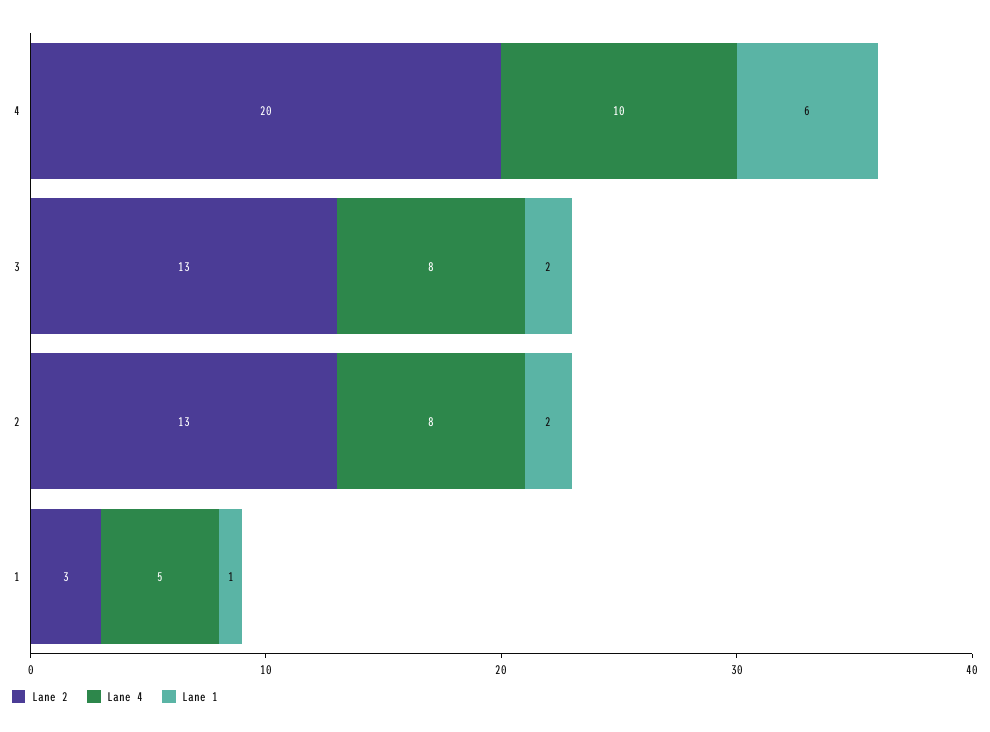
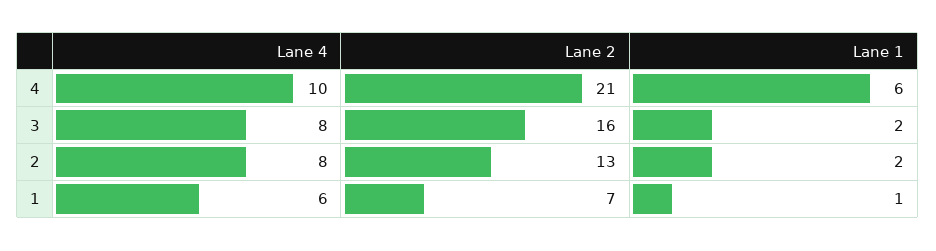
Lane 2, 4: 20 -> 21
Lane 2, 3: 13 -> 16
Lane 2, 1: 3 -> 7
Lane 4, 1: 5 -> 6

